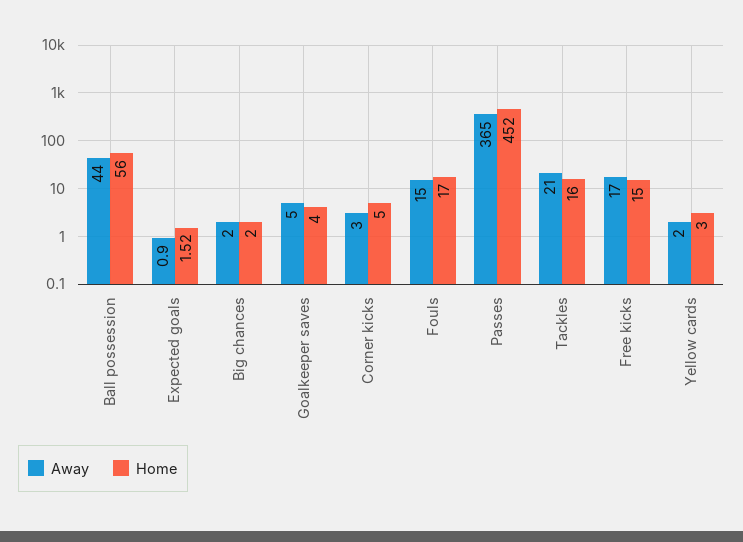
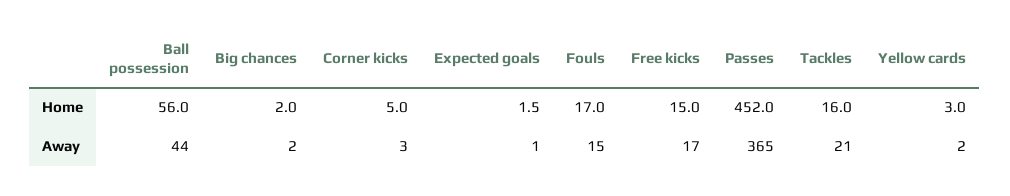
Away, Goalkeeper saves: 5 -> none
Home, Goalkeeper saves: 4 -> none

